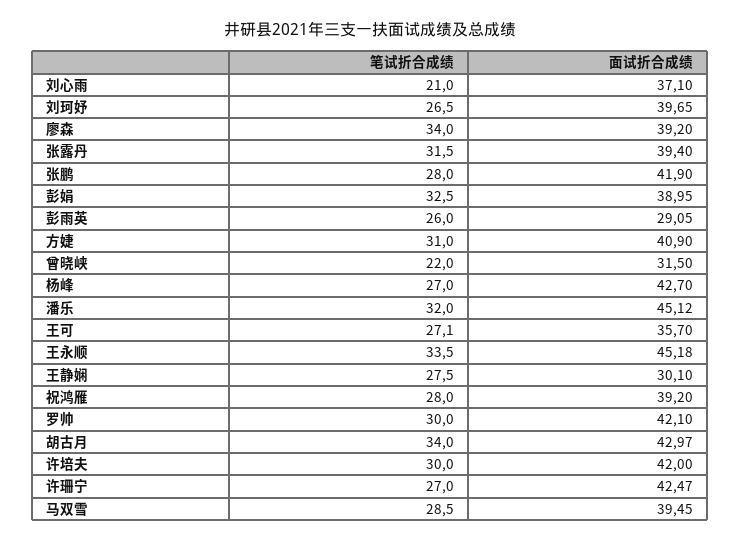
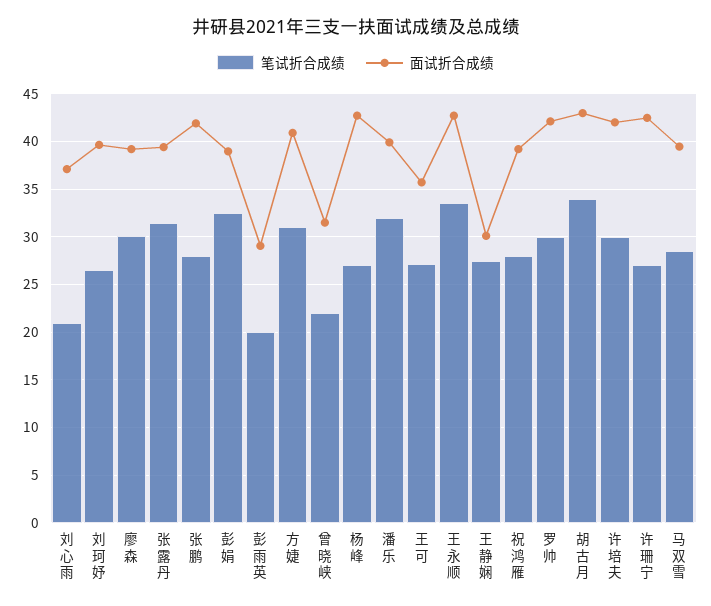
笔试折合成绩, 廖森: 34 -> 30
笔试折合成绩, 彭雨英: 26 -> 20
面试折合成绩, 潘乐: 45.12 -> 40
面试折合成绩, 王永顺: 45.18 -> 43

